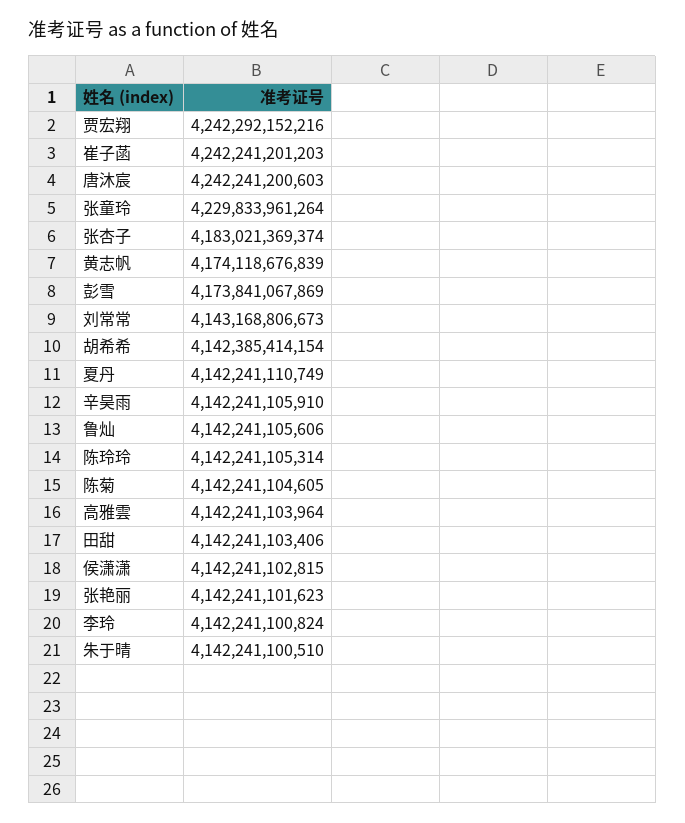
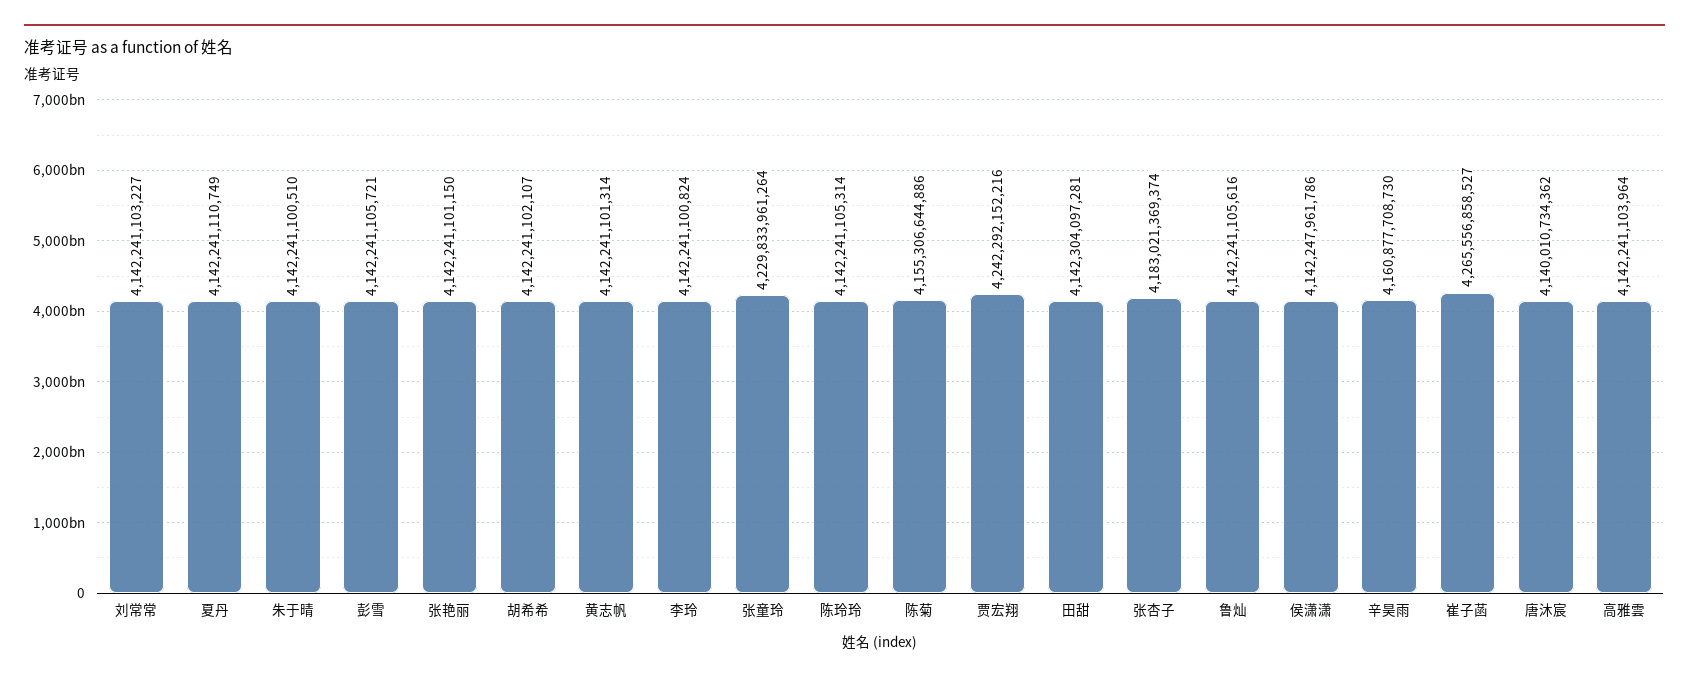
崔子菡: 4242241201203 -> 4265556858527
唐沐宸: 4242241200603 -> 4140010734362
黄志帆: 4174118676839 -> 4142241101314
彭雪: 4173841067869 -> 4142241105721
刘常常: 4143168806673 -> 4142241103227
胡希希: 4142385414154 -> 4142241102107
辛昊雨: 4142241105910 -> 4160877708730
鲁灿: 4142241105606 -> 4142241105616
陈菊: 4142241104605 -> 4155306644886
田甜: 4142241103406 -> 4142304097281
侯潇潇: 4142241102815 -> 4142247961786
张艳丽: 4142241101623 -> 4142241101150

